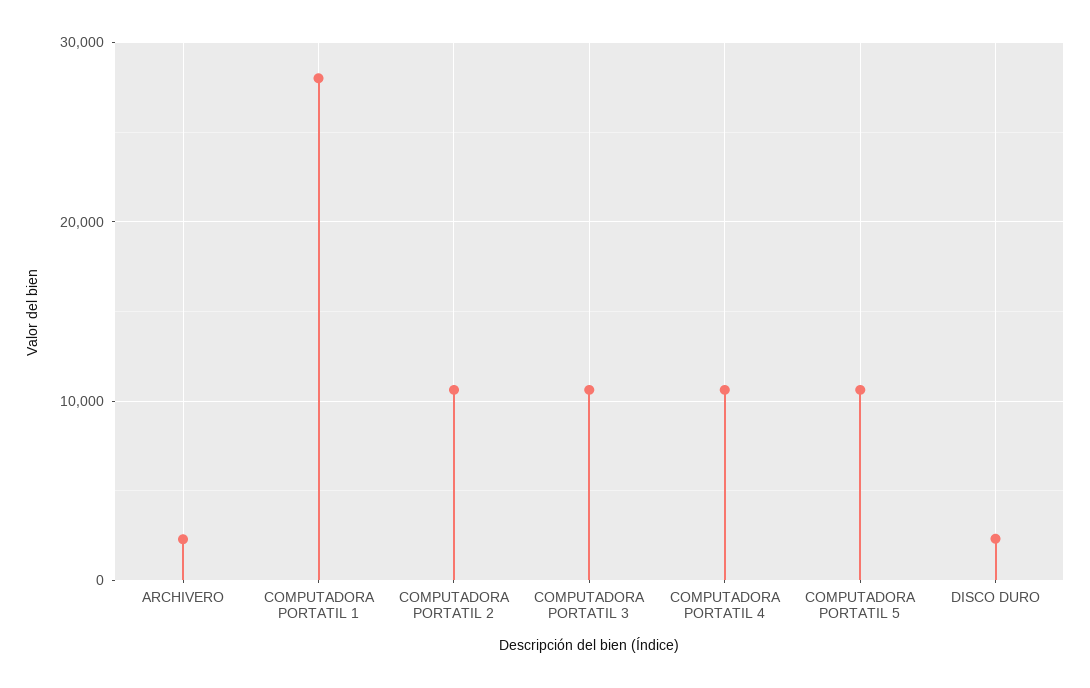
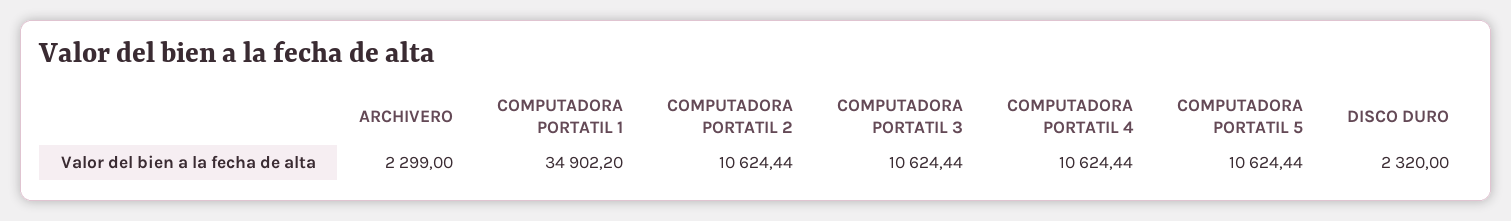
COMPUTADORA PORTATIL 1: 28000 -> 34902.2

